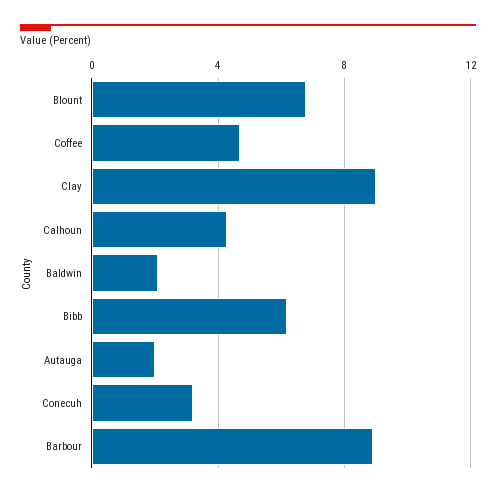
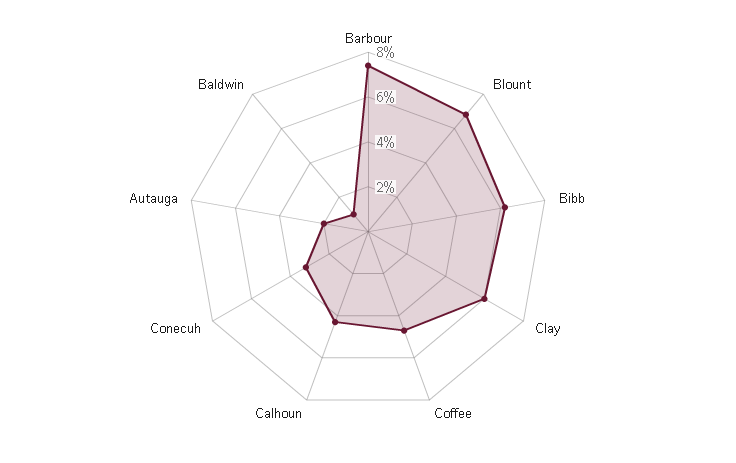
Clay: 9 -> 6
Baldwin: 2 -> 1
Barbour: 9 -> 7.5

